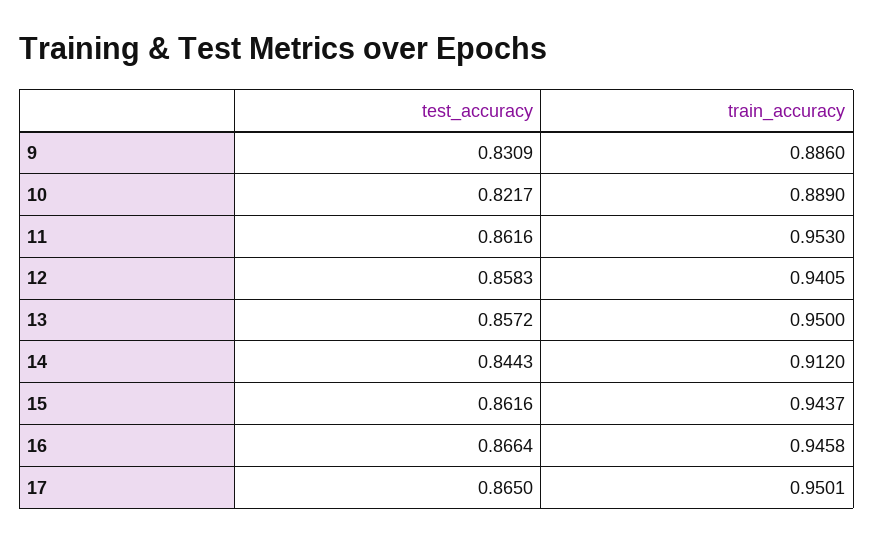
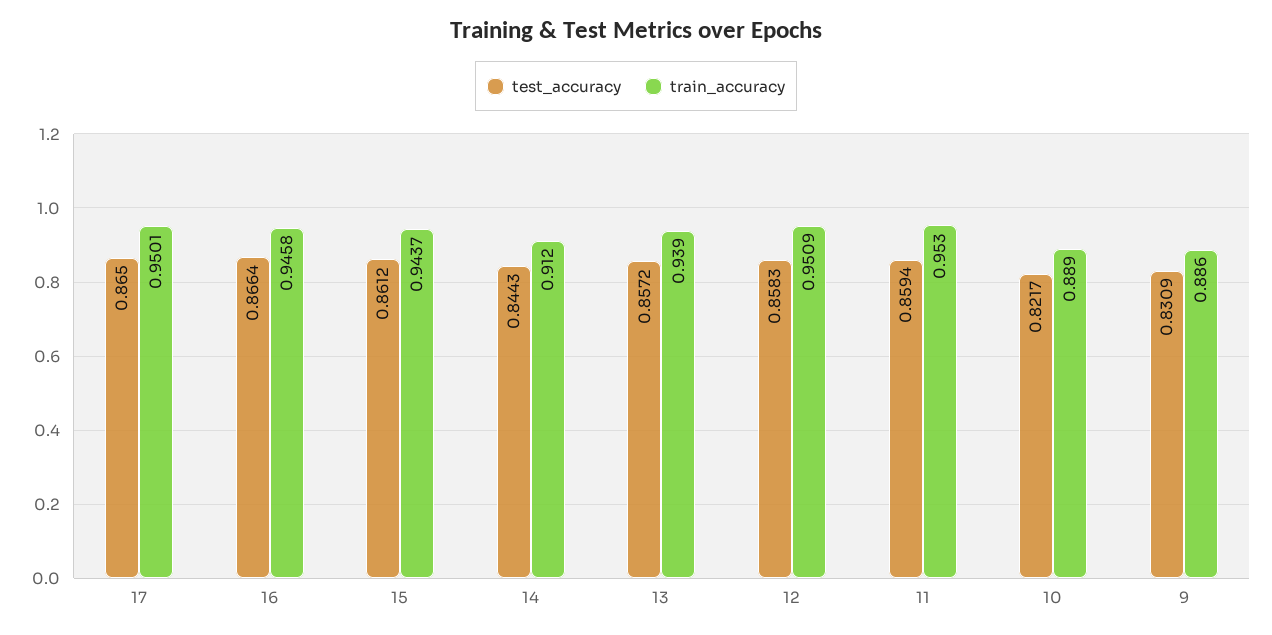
test_accuracy, 11: 0.8616 -> 0.8594
train_accuracy, 12: 0.9405 -> 0.9509
train_accuracy, 13: 0.95 -> 0.939
test_accuracy, 15: 0.8616 -> 0.8612

